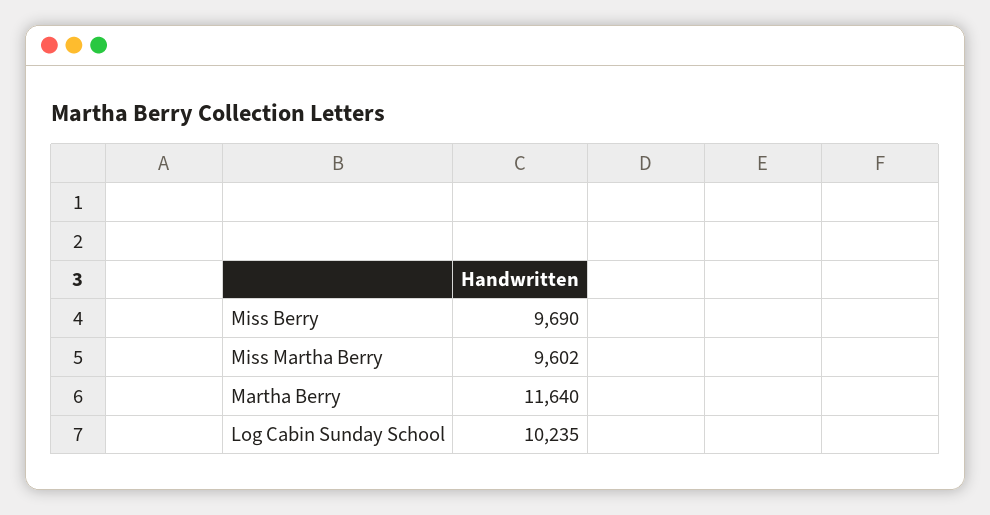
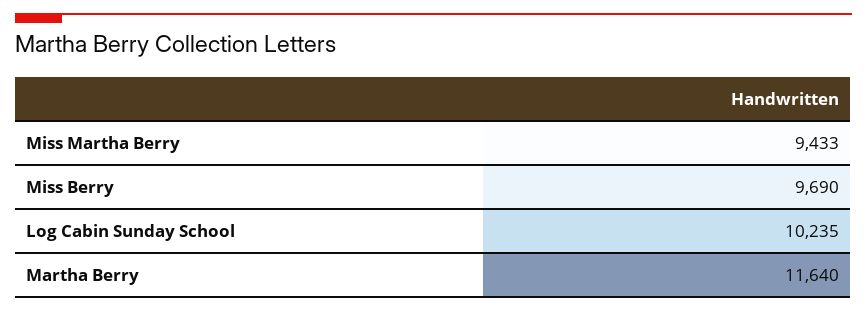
Miss Martha Berry: 9602 -> 9433

